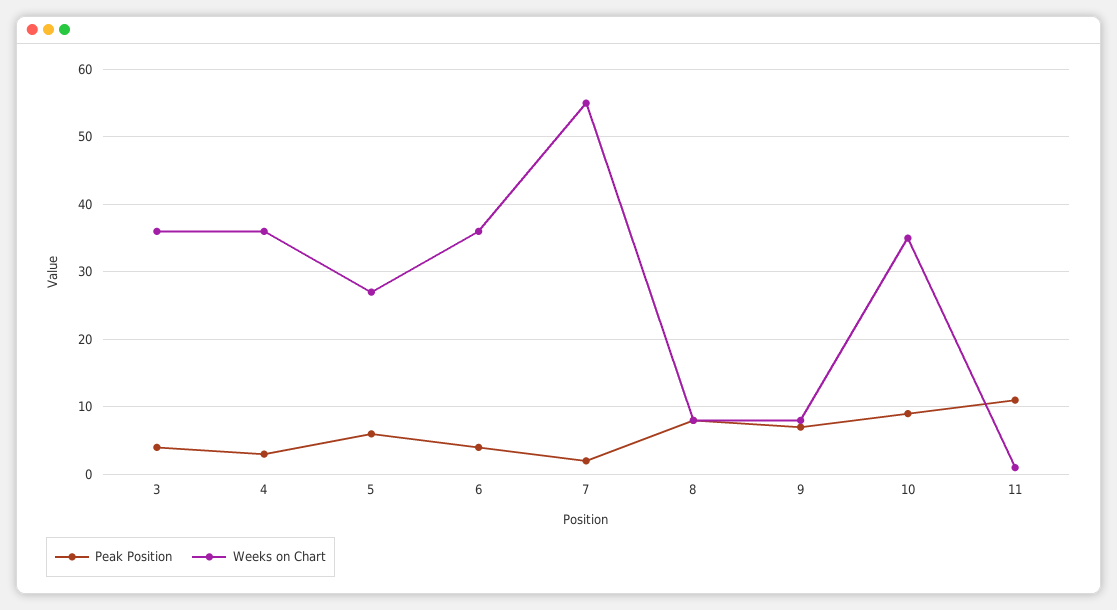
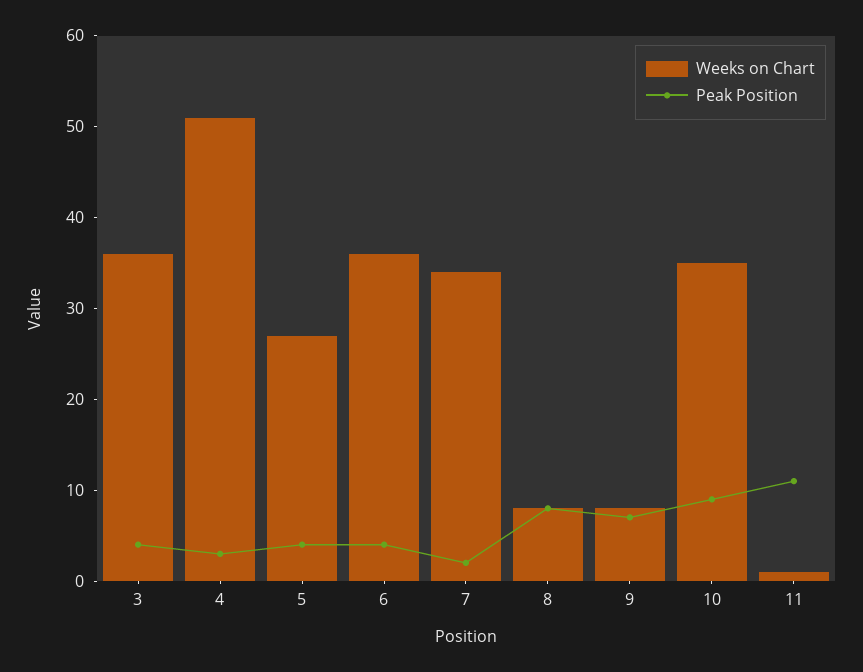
Weeks on Chart, 4: 36 -> 51
Peak Position, 5: 6 -> 4
Weeks on Chart, 7: 55 -> 34

